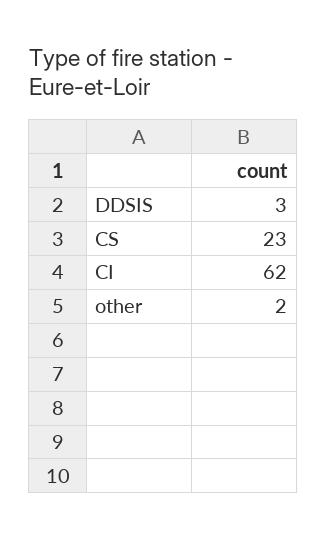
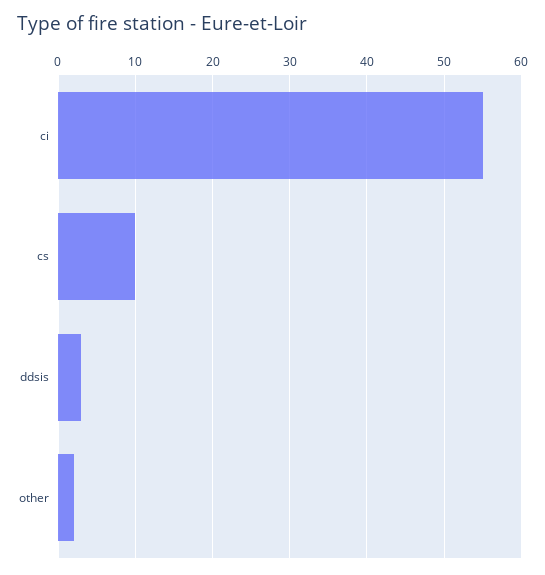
CS: 23 -> 10
CI: 62 -> 55

